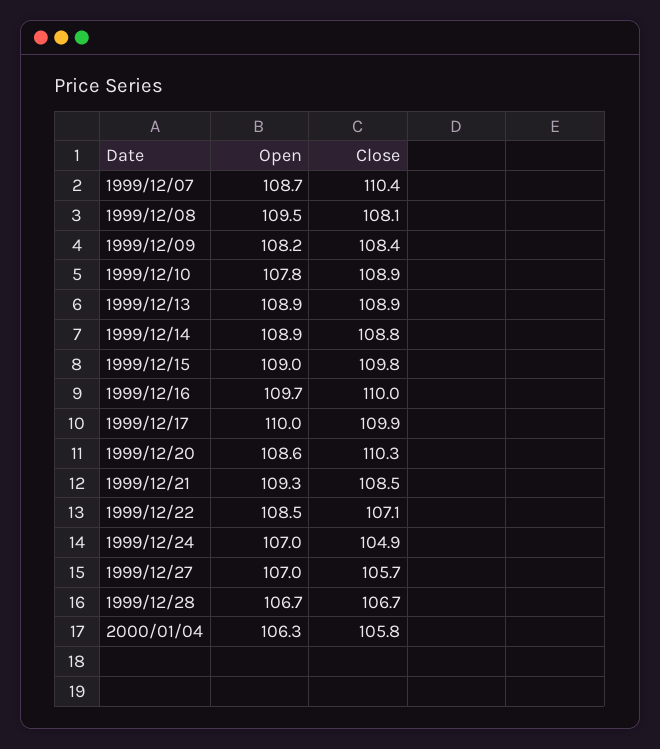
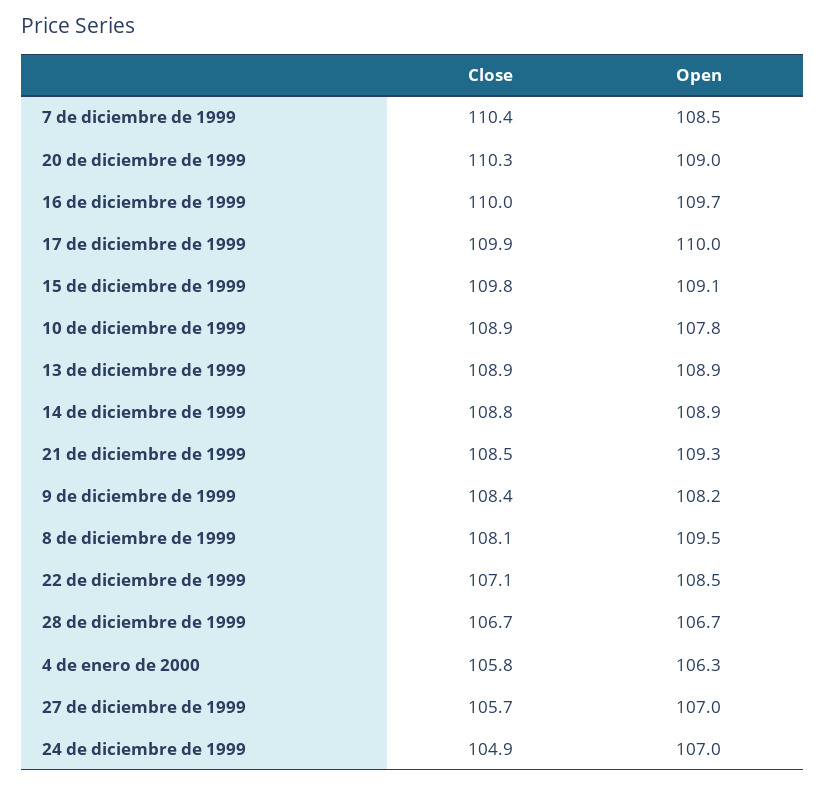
Open, 1999/12/07: 108.7 -> 108.5
Open, 1999/12/15: 109 -> 109.1
Open, 1999/12/20: 108.6 -> 109

